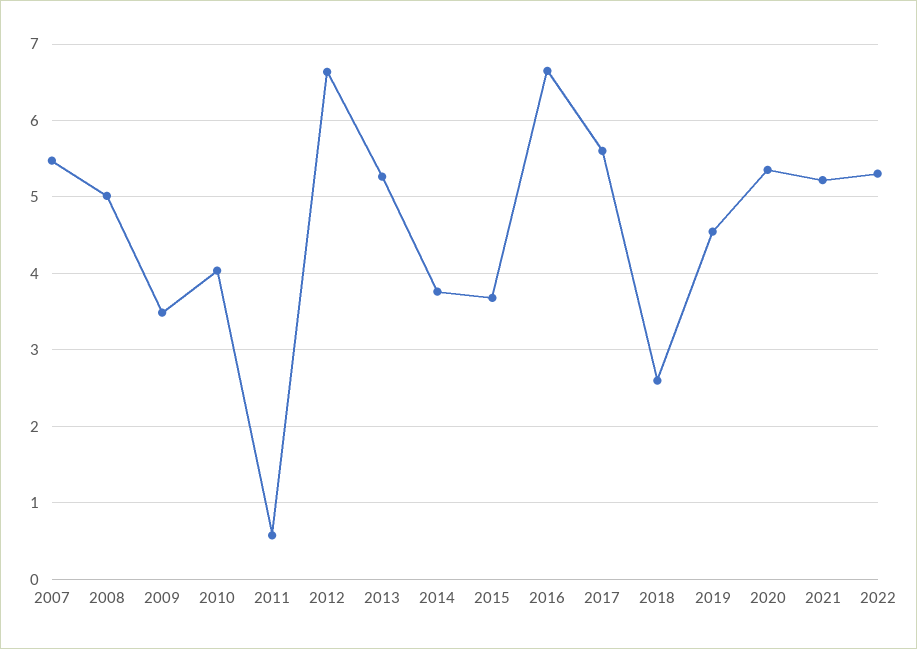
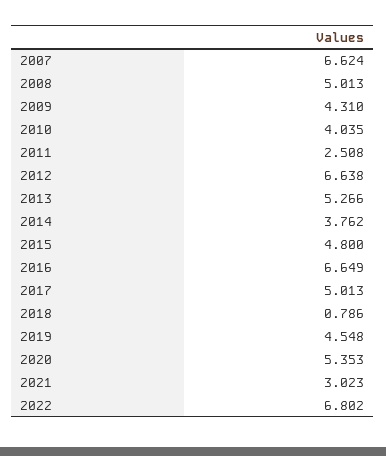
2007: 5.5 -> 6.624
2009: 3.5 -> 4.31
2011: 0.6 -> 2.508
2015: 3.7 -> 4.8
2017: 5.6 -> 5.013
2018: 2.6 -> 0.786
2021: 5.2 -> 3.023
2022: 5.3 -> 6.802

